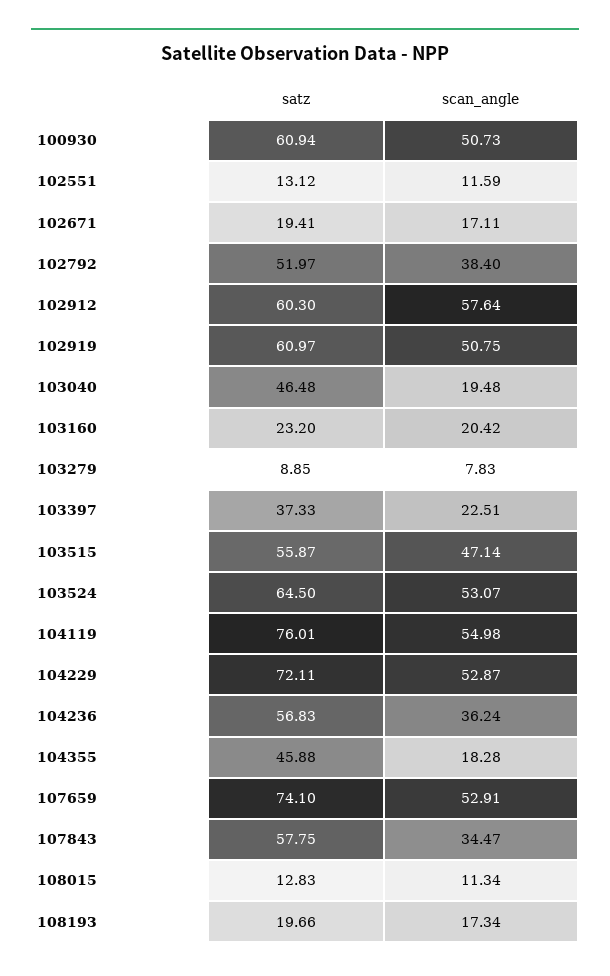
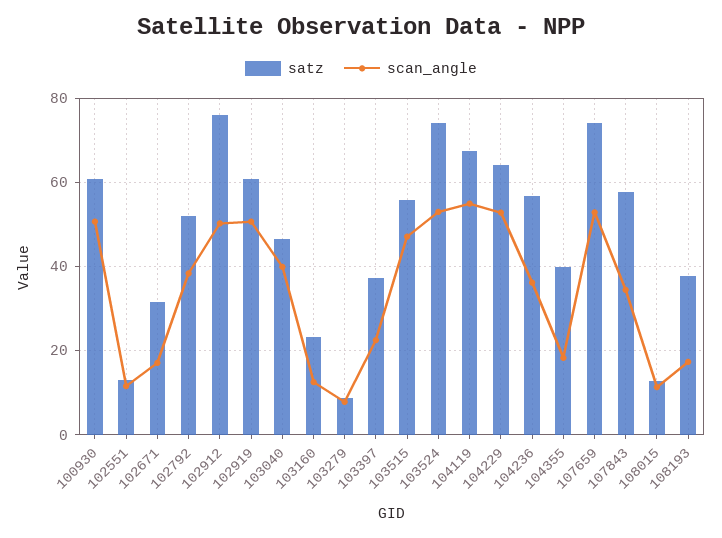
satz, 102671: 19.41 -> 32
satz, 102912: 60.3 -> 76
scan_angle, 102912: 57.64 -> 50
scan_angle, 103040: 19.48 -> 40
scan_angle, 103160: 20.42 -> 12
satz, 103524: 64.5 -> 74
satz, 104119: 76.01 -> 68
satz, 104229: 72.11 -> 64
satz, 104355: 45.88 -> 40
satz, 108193: 19.66 -> 38

